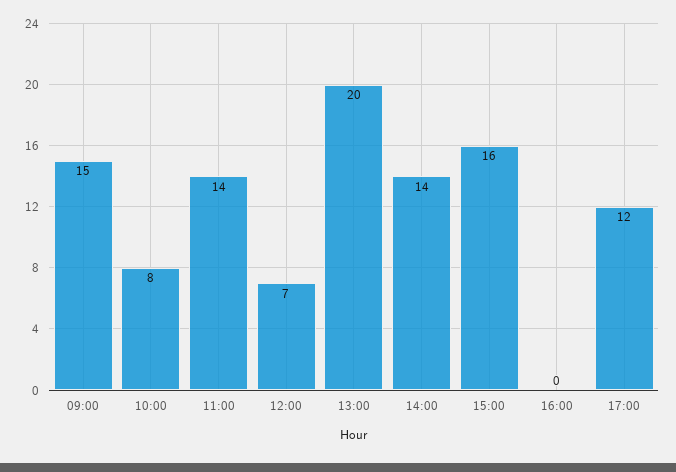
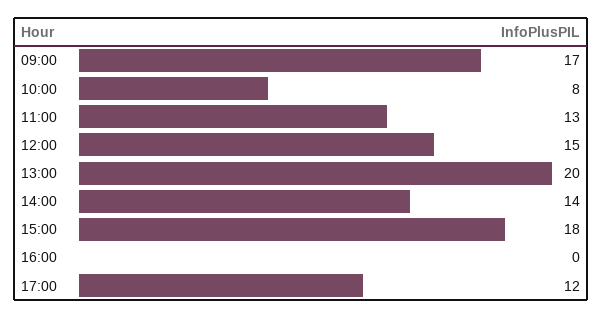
09:00: 15 -> 17
11:00: 14 -> 13
12:00: 7 -> 15
15:00: 16 -> 18

